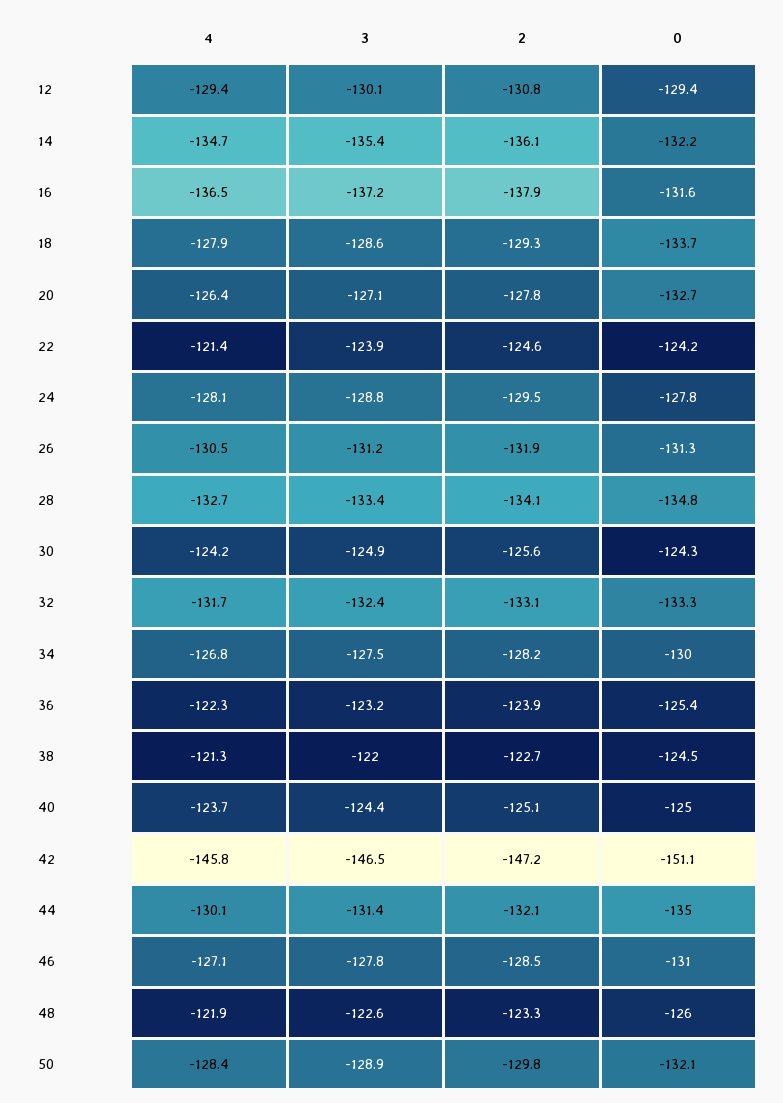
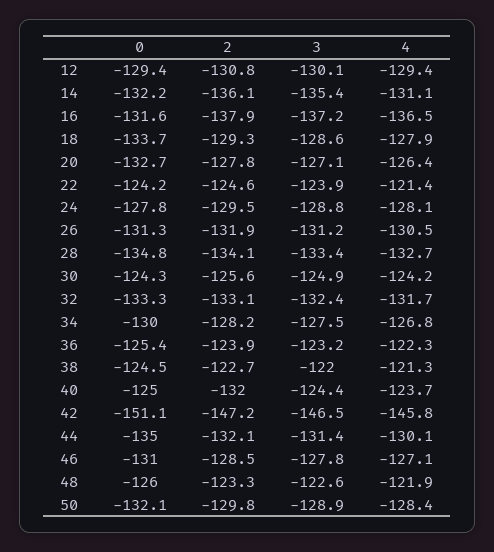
4, 14: -134.7 -> -131.1
2, 40: -125.1 -> -132

